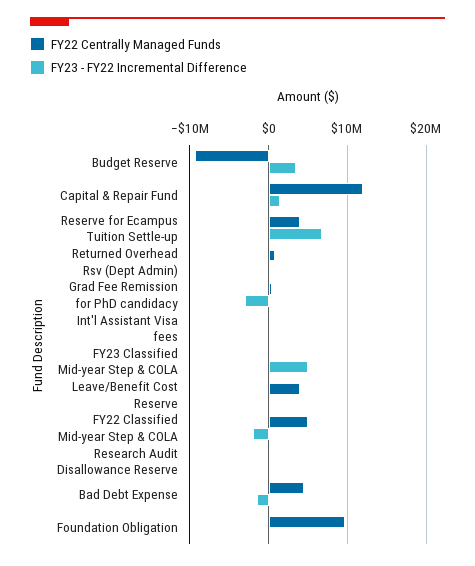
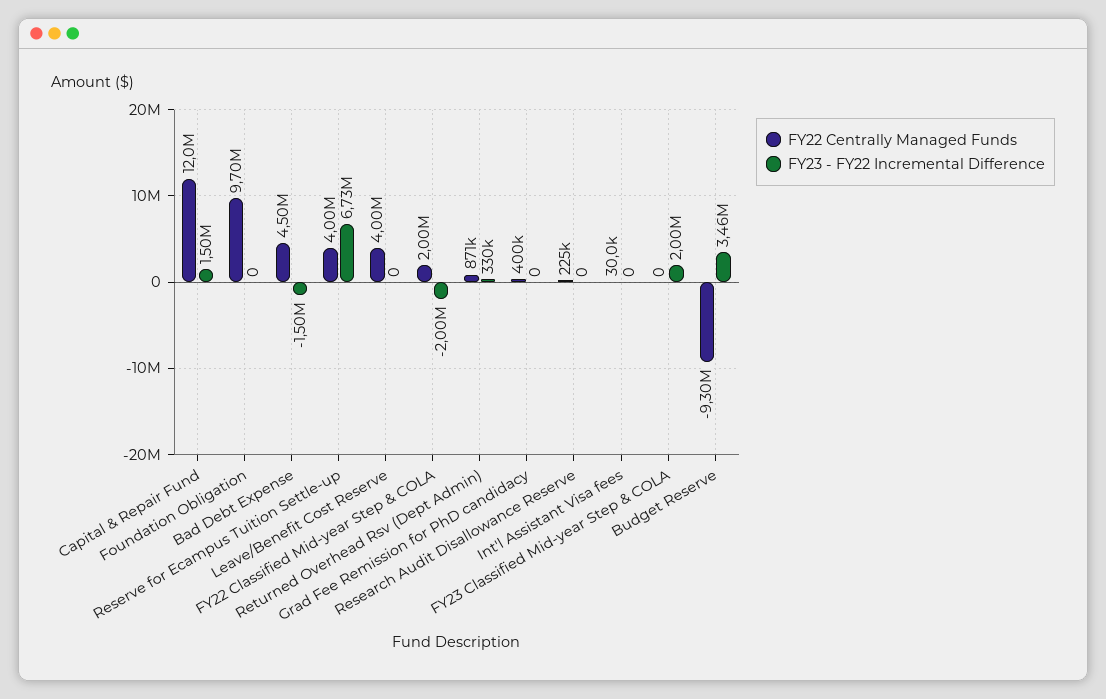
FY23 - FY22 Incremental Difference, Grad Fee Remission for PhD candidacy: -3000000 -> 0
FY23 - FY22 Incremental Difference, FY23 Classified Mid-year Step & COLA: 5000000 -> 2000000
FY22 Centrally Managed Funds, FY22 Classified Mid-year Step & COLA: 5000000 -> 2000000

